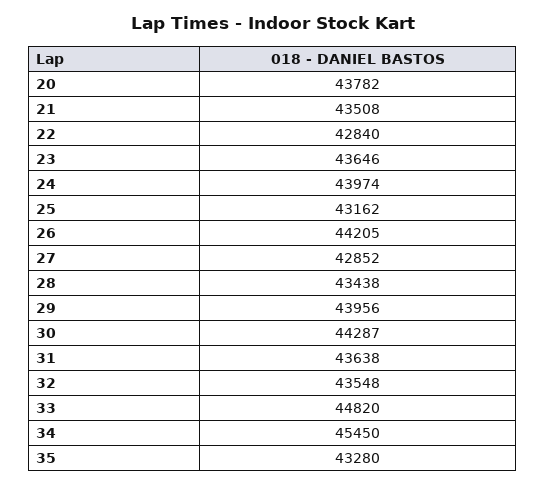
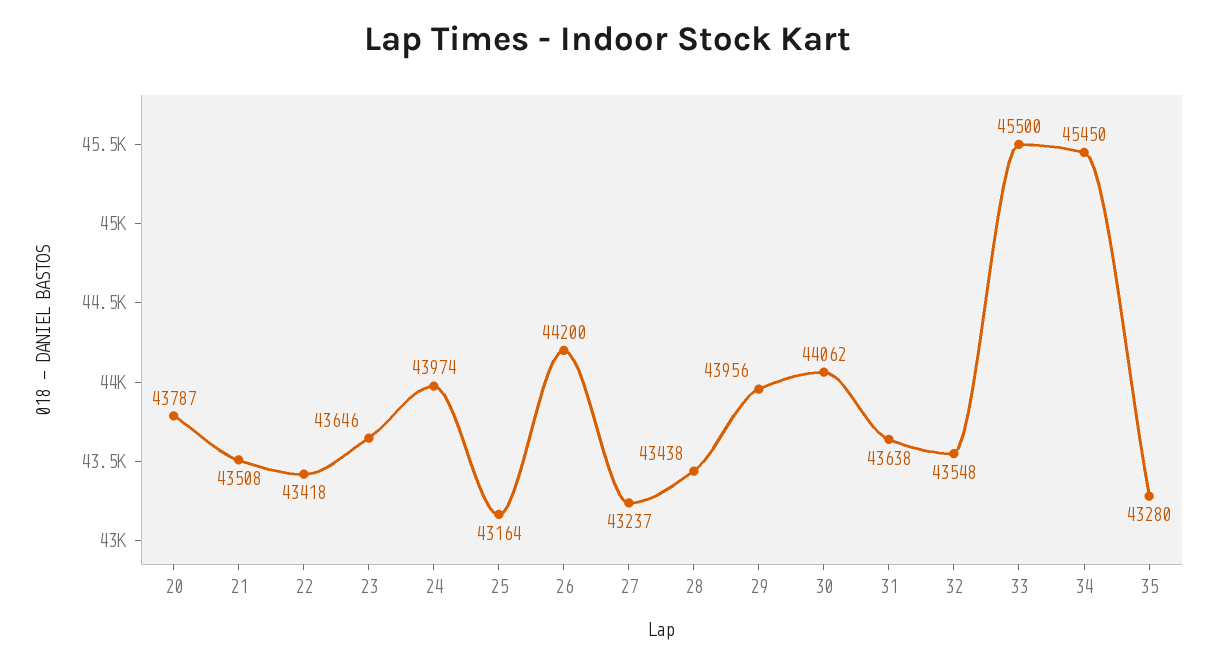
20: 43782 -> 43787
22: 42840 -> 43418
25: 43162 -> 43164
26: 44205 -> 44200
27: 42852 -> 43237
30: 44287 -> 44062
33: 44820 -> 45500

